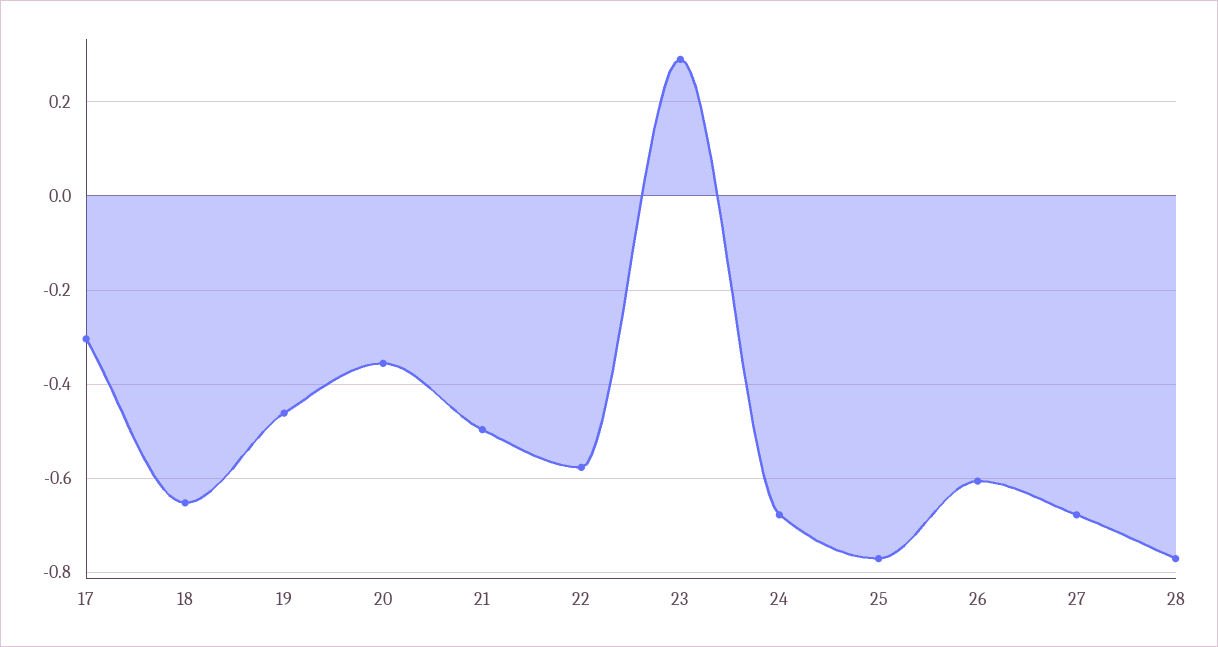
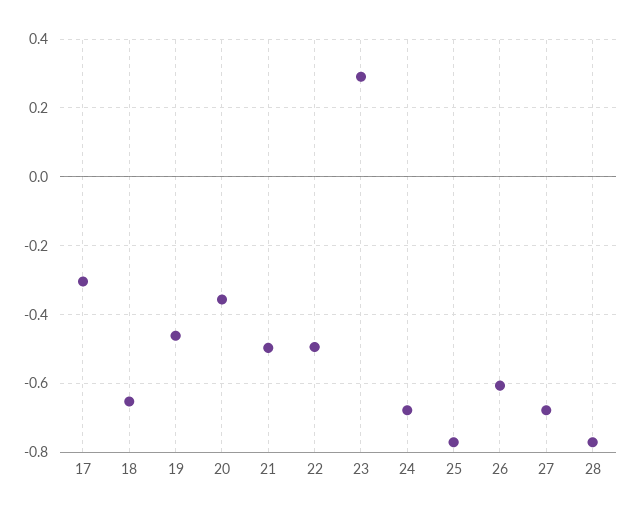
22: -0.58 -> -0.5

